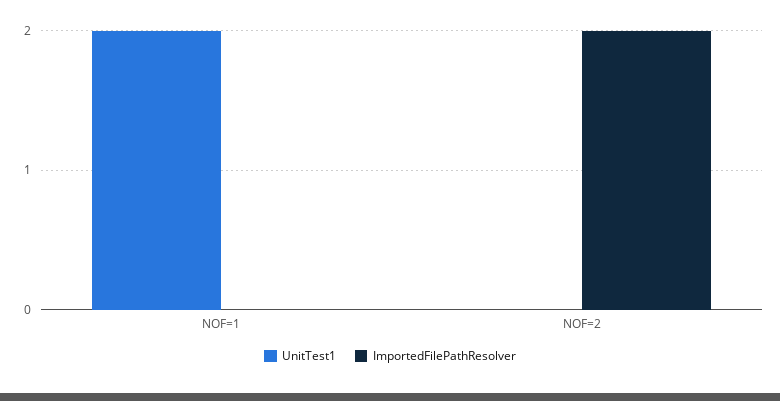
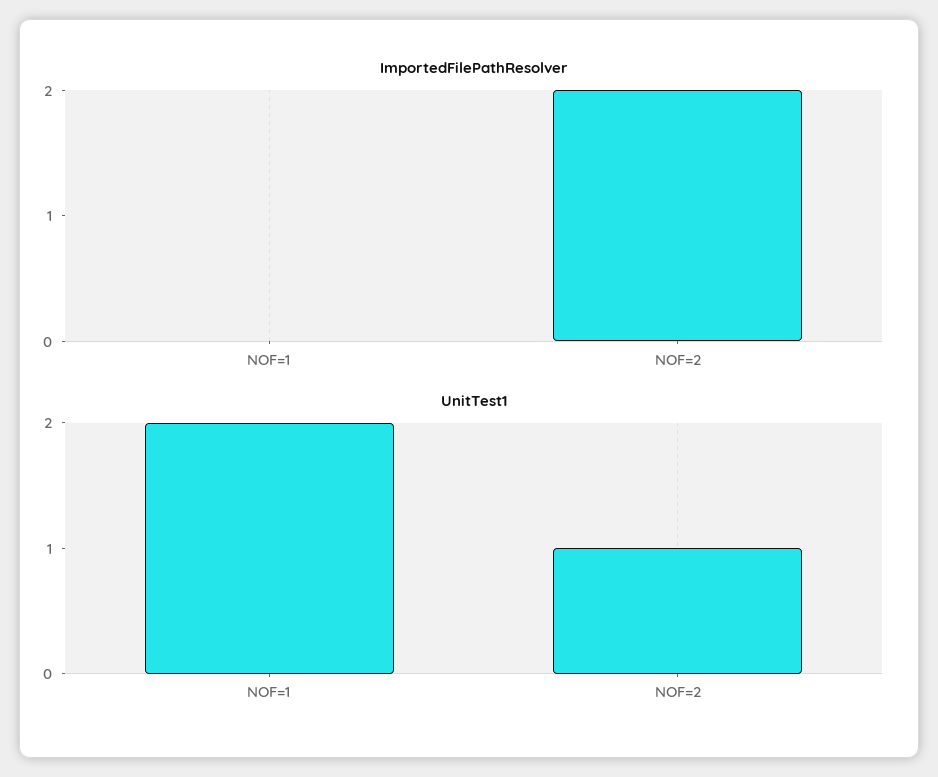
UnitTest1, NOF=2: 0 -> 1

